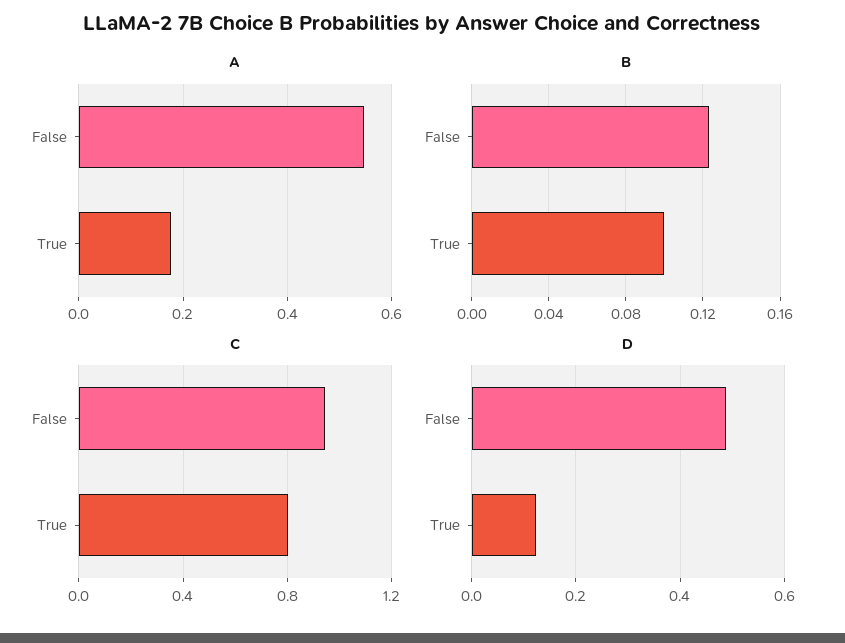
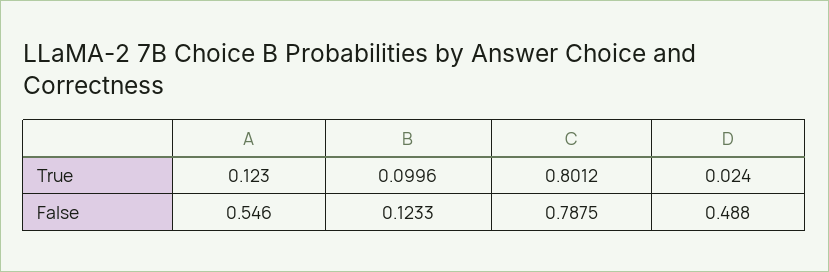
A, True: 0.18 -> 0.123
C, False: 0.95 -> 0.7875
D, True: 0.12 -> 0.024

